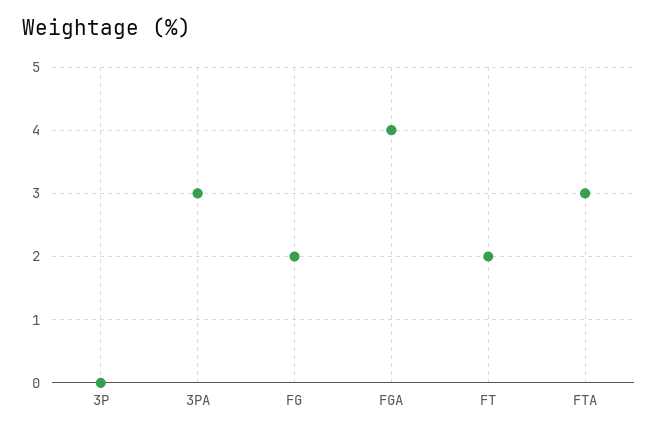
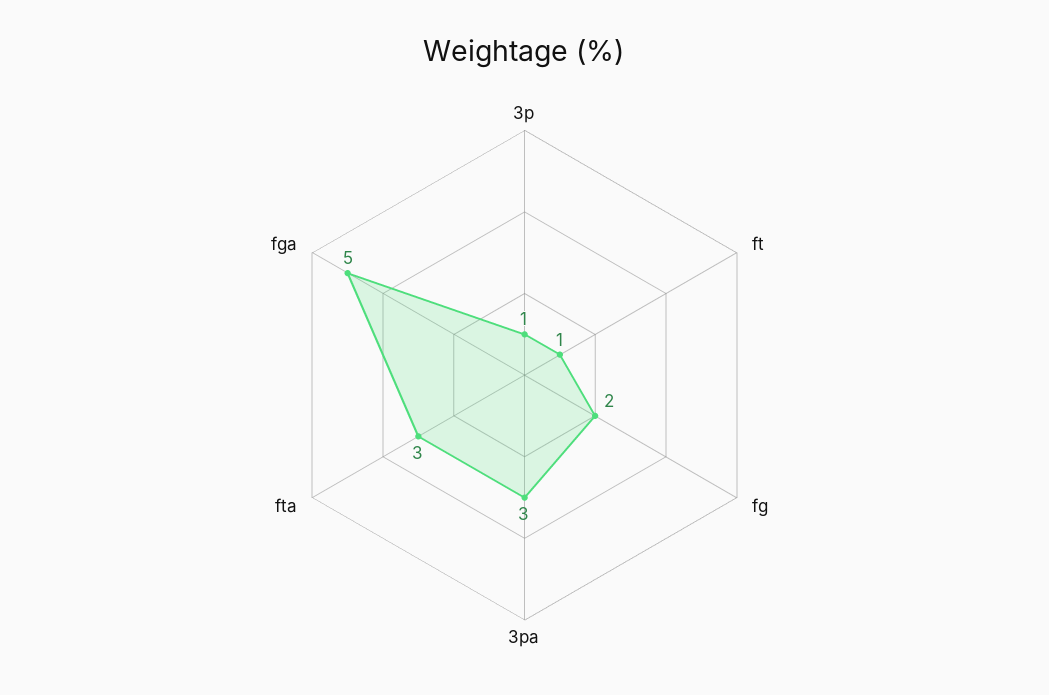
3P: 0 -> 1
FGA: 4 -> 5
FT: 2 -> 1

